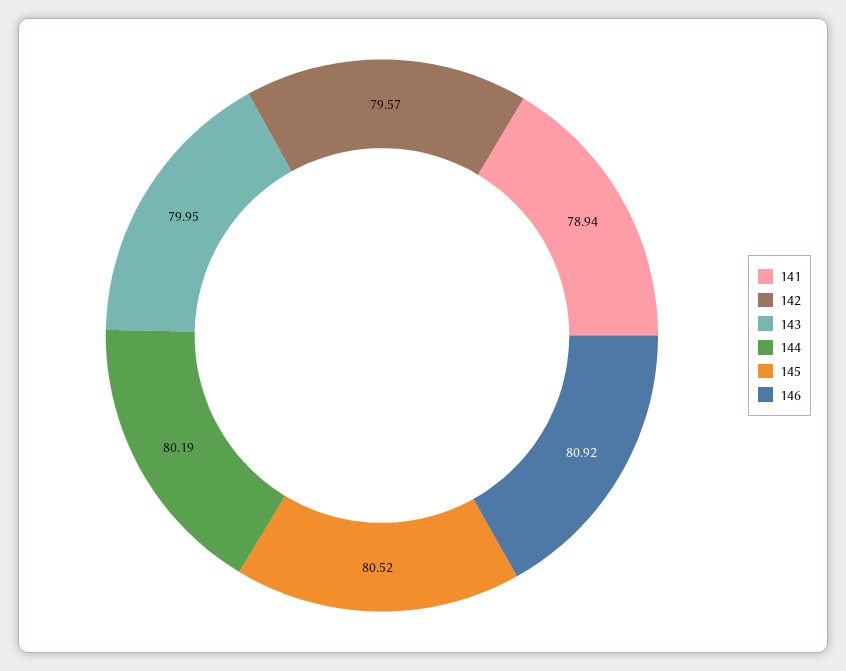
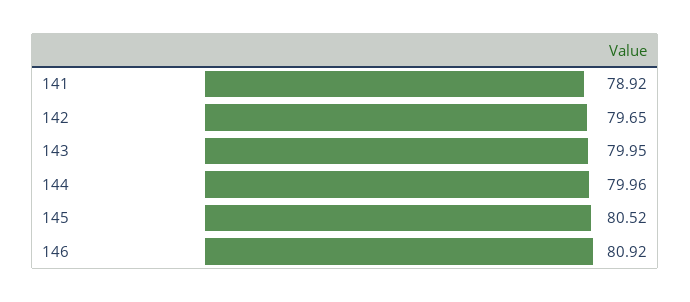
141: 78.94 -> 78.92
142: 79.57 -> 79.65
144: 80.19 -> 79.96

